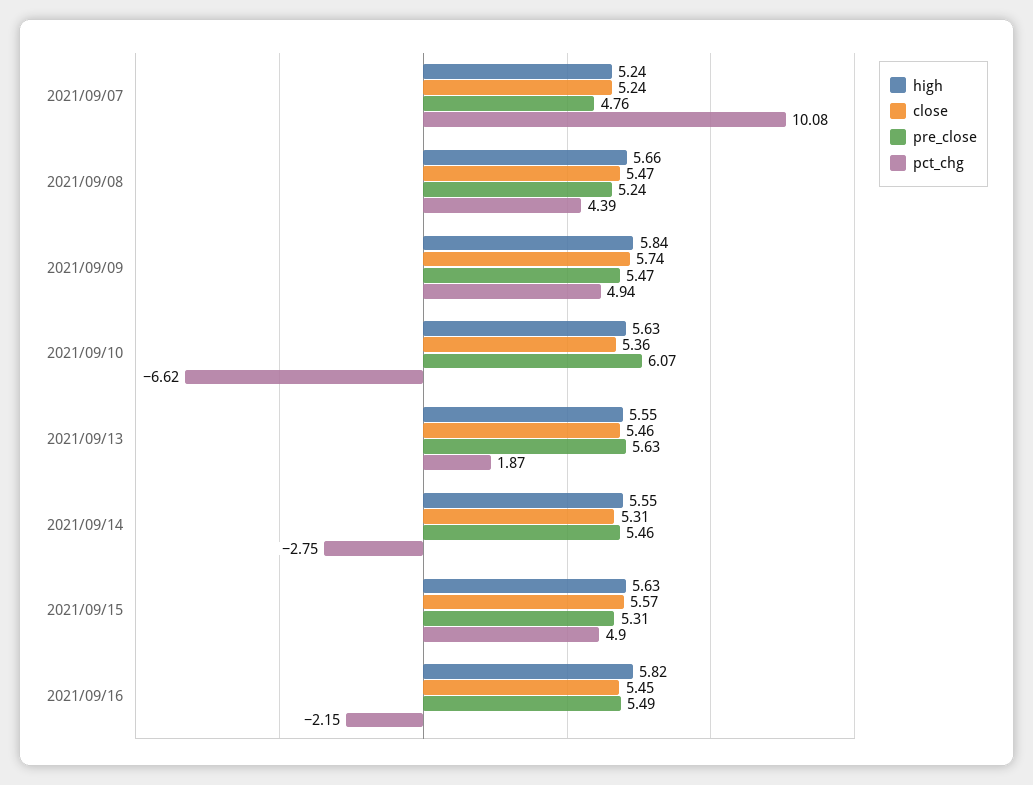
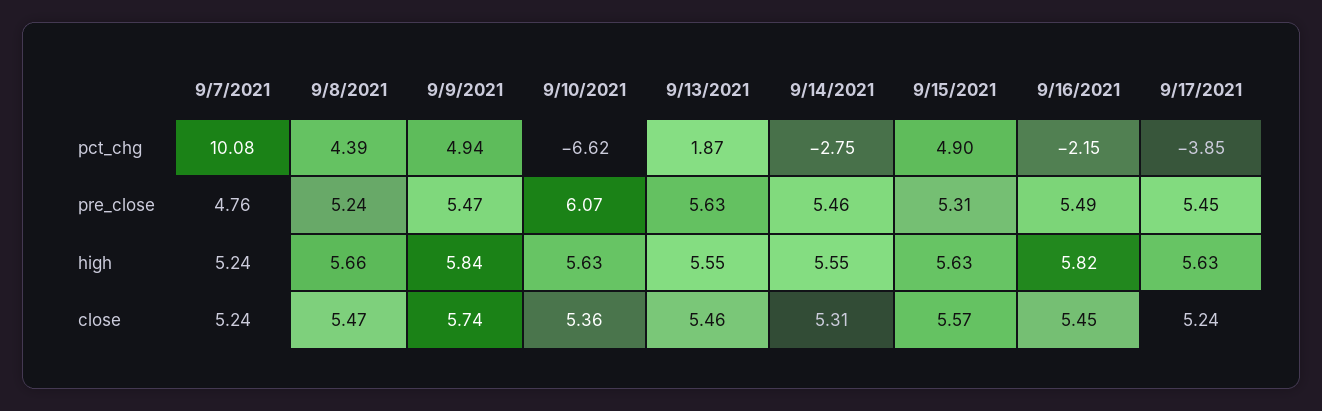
pct_chg, 9/17/2021: none -> -3.85
pre_close, 9/17/2021: none -> 5.45
high, 9/17/2021: none -> 5.63
close, 9/17/2021: none -> 5.24

